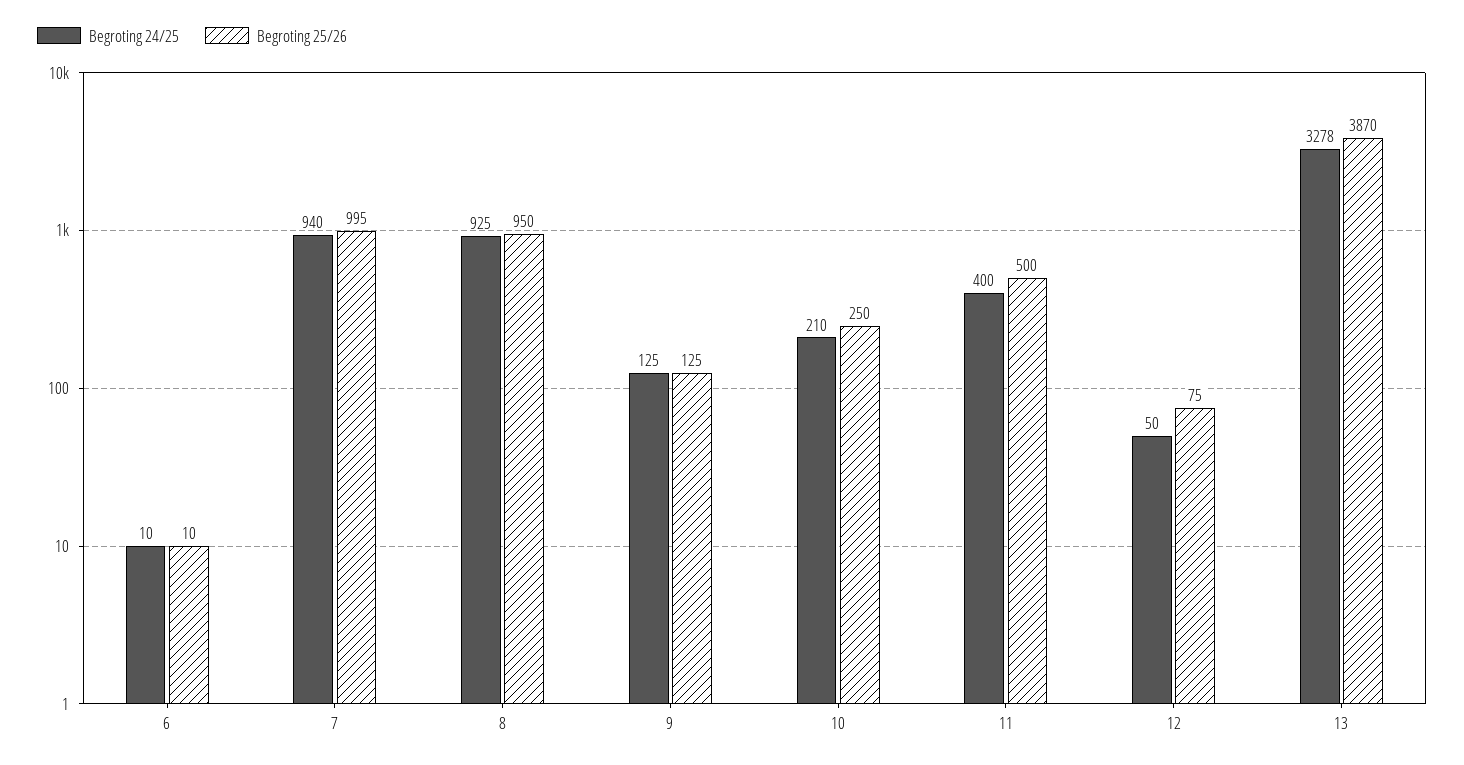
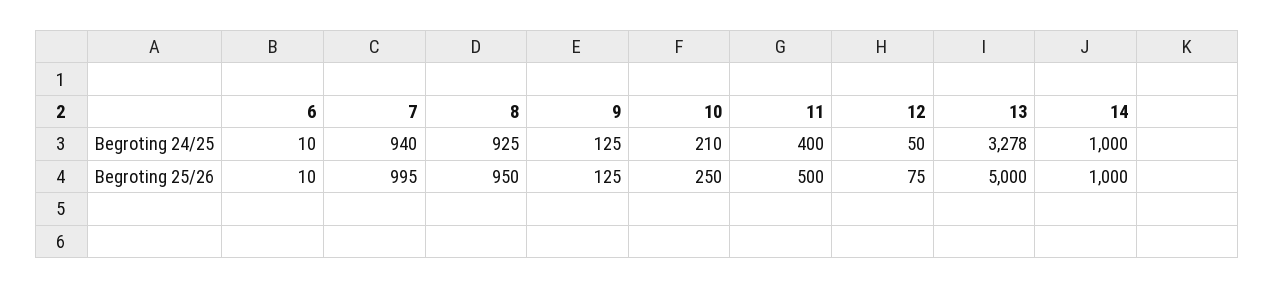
Begroting 25/26, 13: 3870 -> 5000
Begroting 24/25, 14: none -> 1000
Begroting 25/26, 14: none -> 1000

